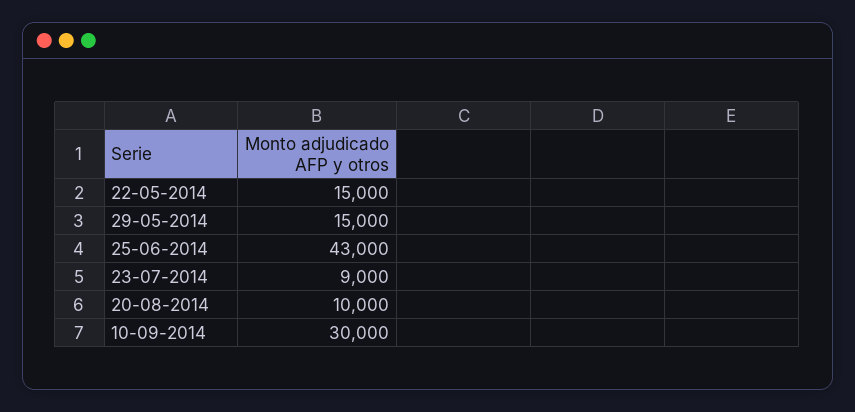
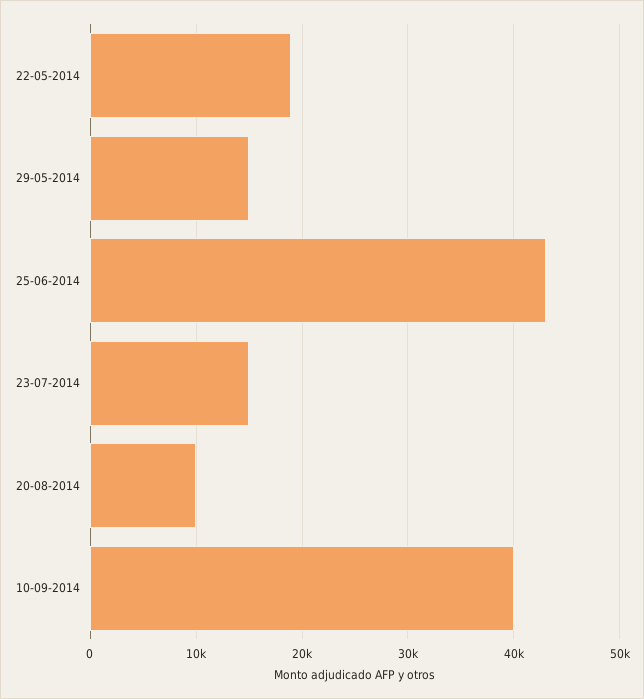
22-05-2014: 15000 -> 19000
23-07-2014: 9000 -> 15000
10-09-2014: 30000 -> 40000

